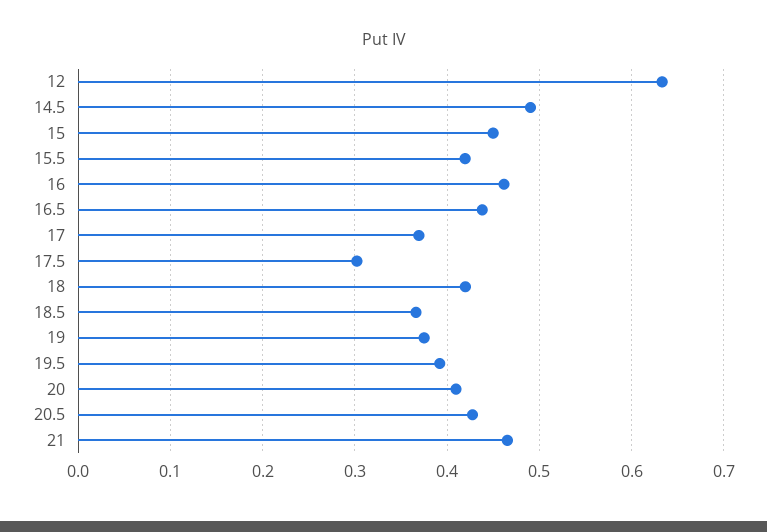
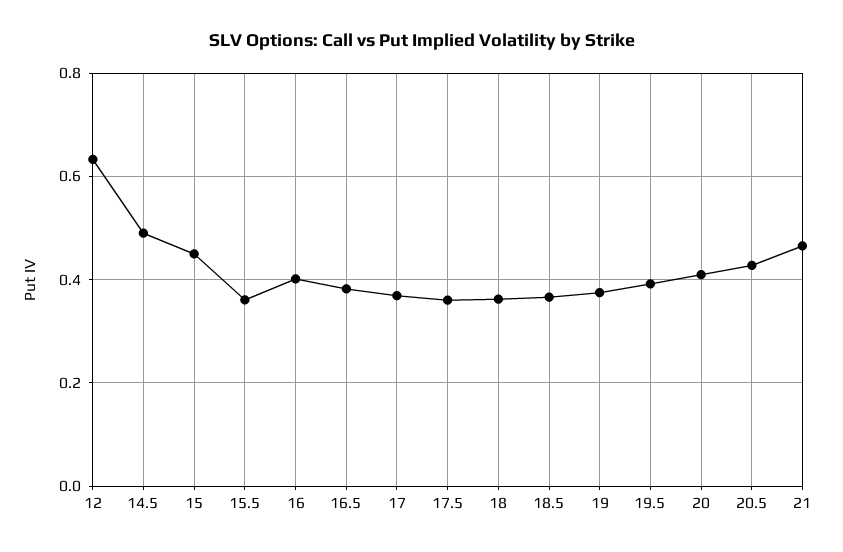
15.5: 0.42 -> 0.36
16: 0.46 -> 0.4
16.5: 0.44 -> 0.38
17.5: 0.3 -> 0.36
18: 0.42 -> 0.36

